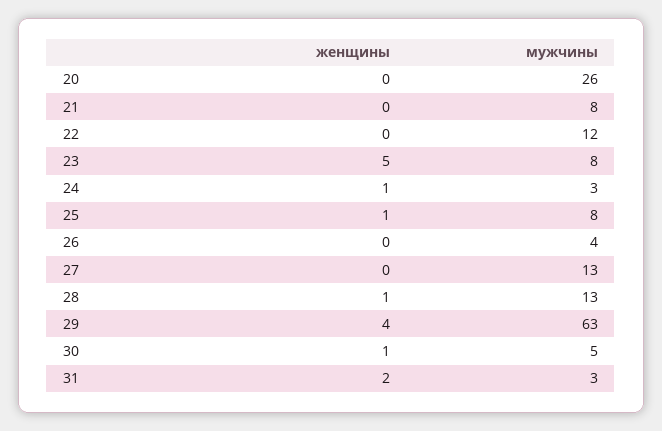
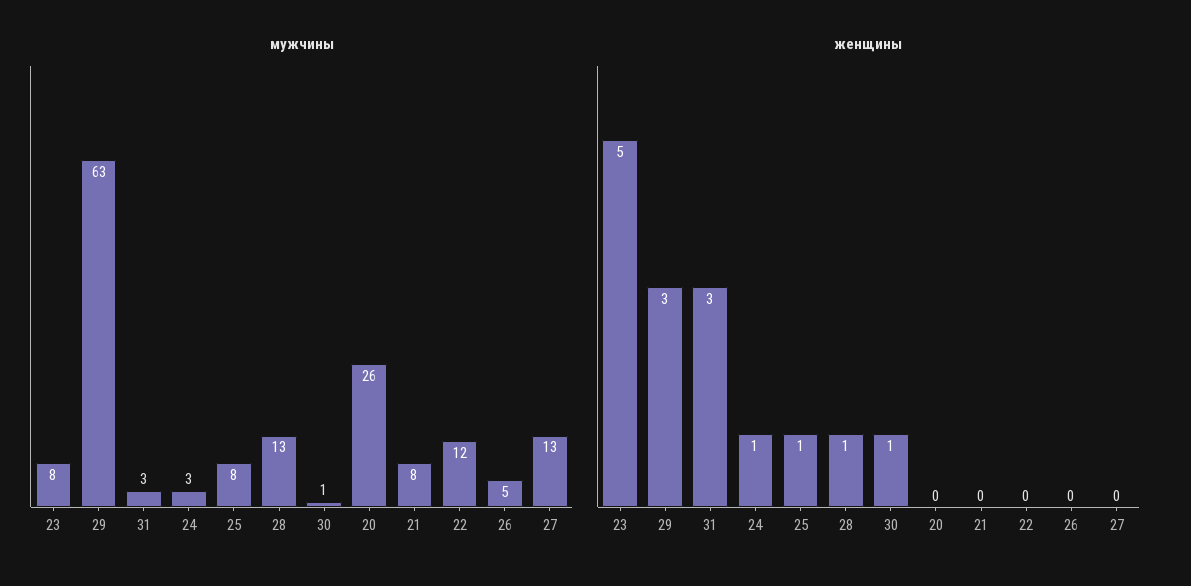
мужчины, 26: 4 -> 5
женщины, 29: 4 -> 3
мужчины, 30: 5 -> 1
женщины, 31: 2 -> 3

